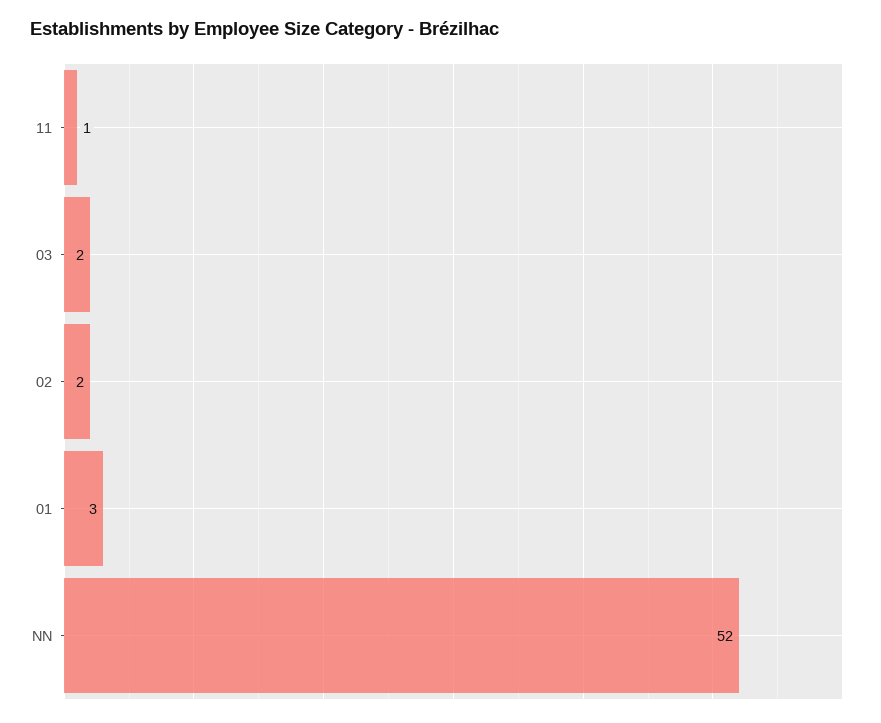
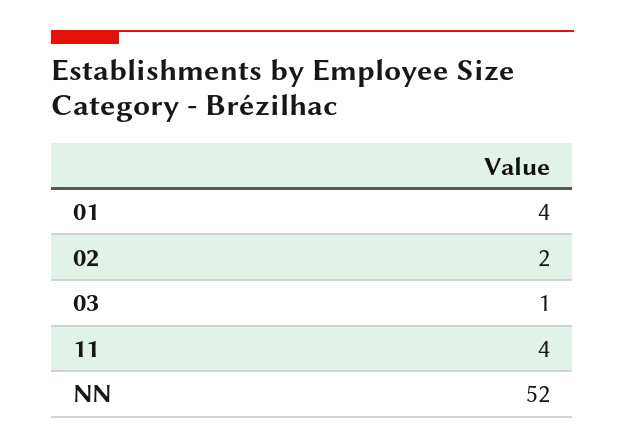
11: 1 -> 4
03: 2 -> 1
01: 3 -> 4

